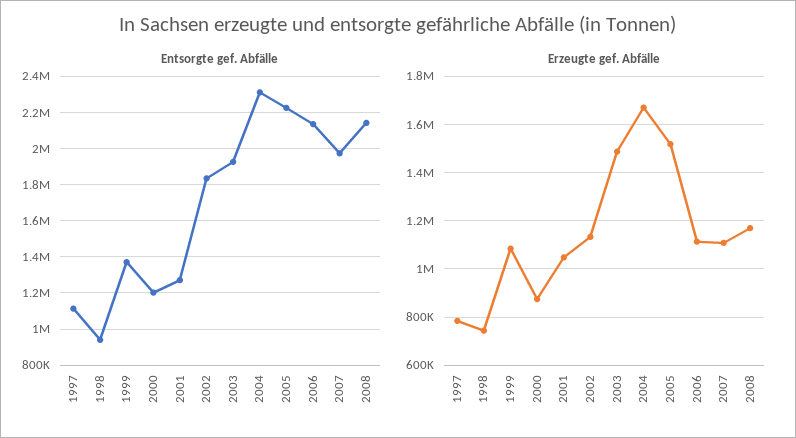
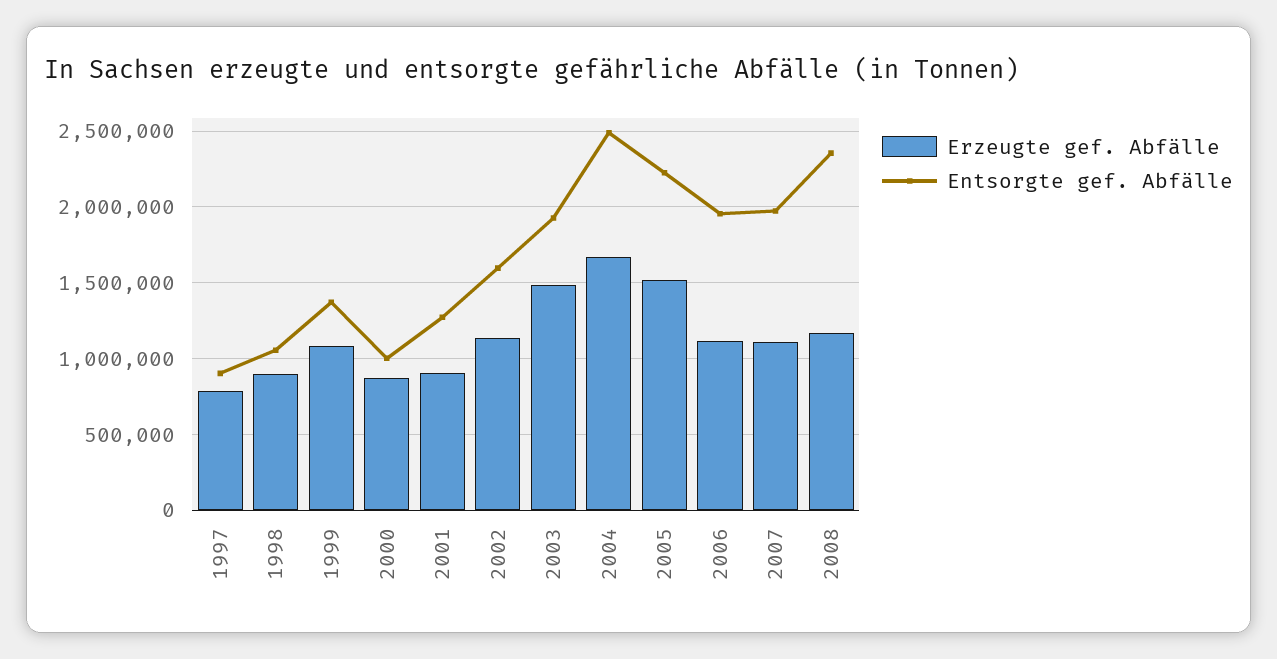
Entsorgte gef. Abfälle, 1997: 1100000 -> 900000
Entsorgte gef. Abfälle, 1998: 950000 -> 1050000
Entsorgte gef. Abfälle, 2000: 1200000 -> 1000000
Entsorgte gef. Abfälle, 2002: 1850000 -> 1600000
Entsorgte gef. Abfälle, 2004: 2300000 -> 2500000
Entsorgte gef. Abfälle, 2006: 2150000 -> 1950000
Entsorgte gef. Abfälle, 2008: 2150000 -> 2350000
Erzeugte gef. Abfälle, 1998: 750000 -> 900000
Erzeugte gef. Abfälle, 2001: 1050000 -> 900000

